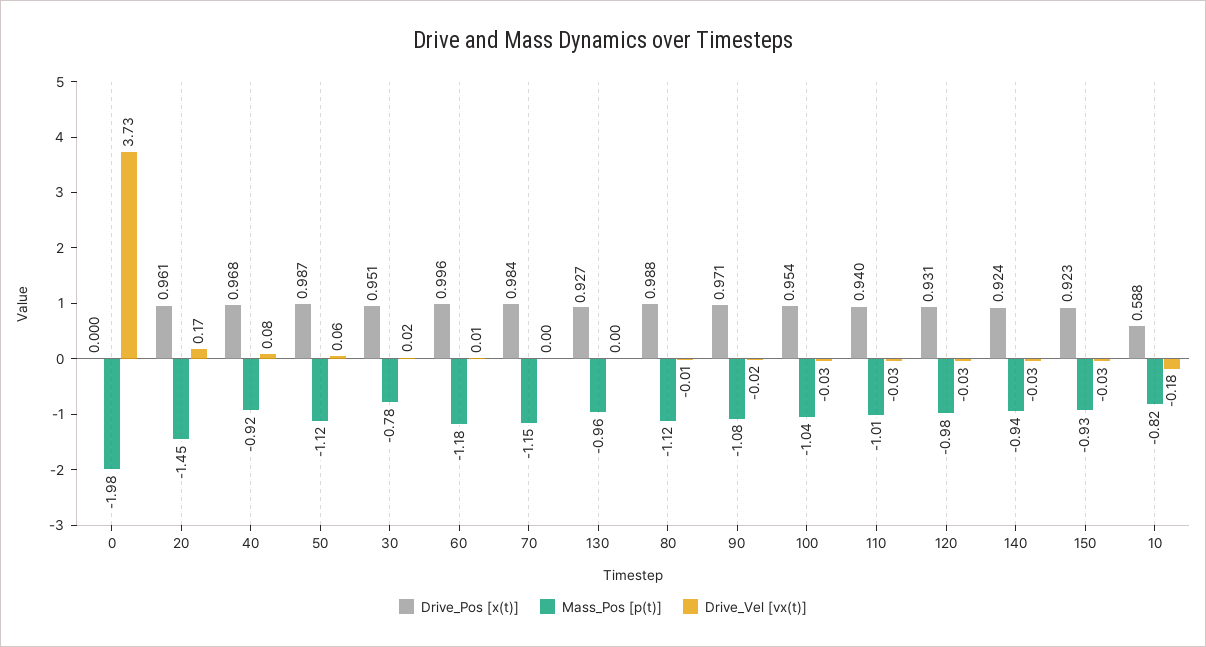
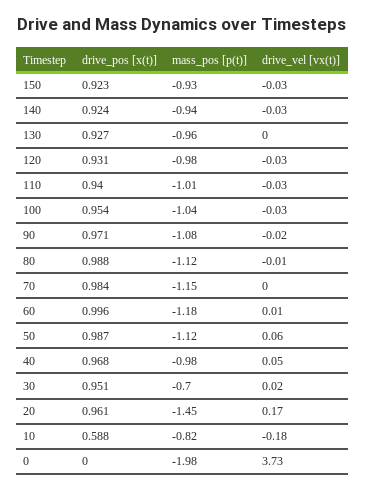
Mass_Pos [p(t)], 40: -0.92 -> -0.98
Drive_Vel [vx(t)], 40: 0.08 -> 0.05
Mass_Pos [p(t)], 30: -0.78 -> -0.7

